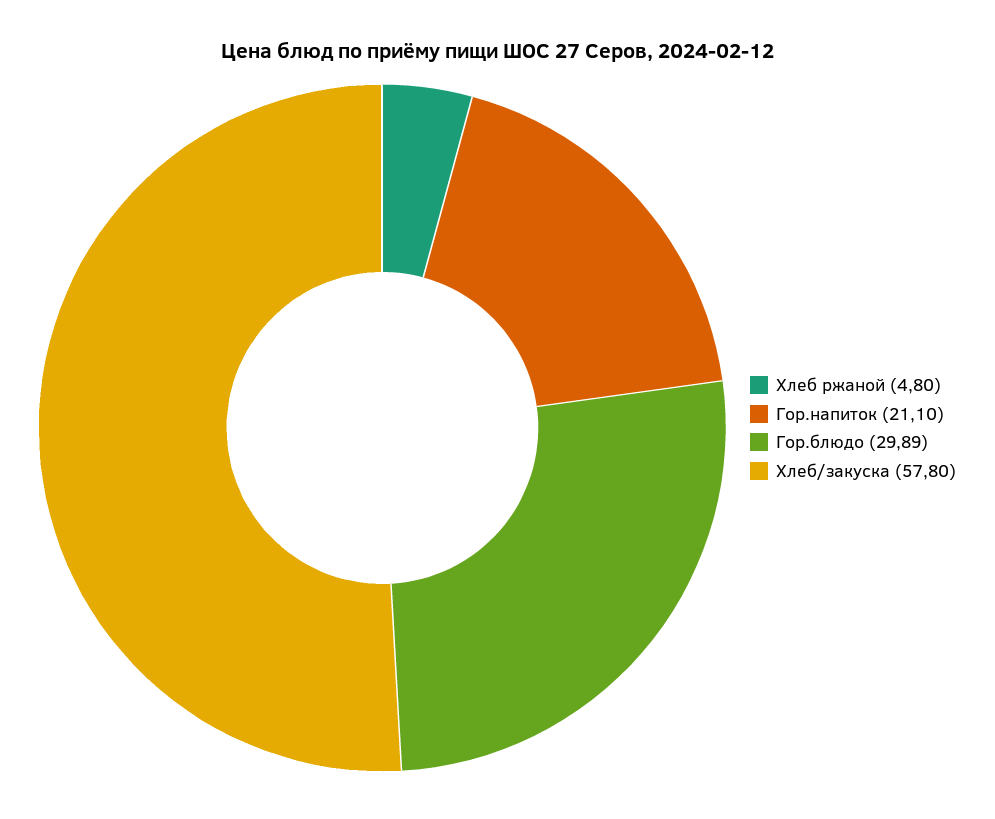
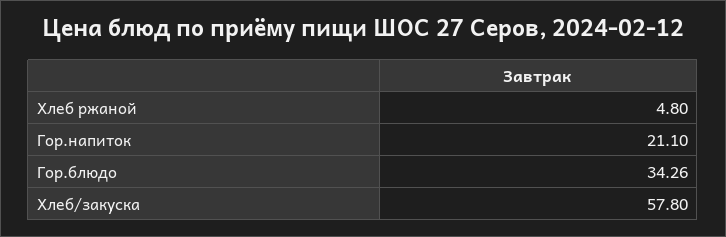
Гор.блюдо: 29.89 -> 34.26

